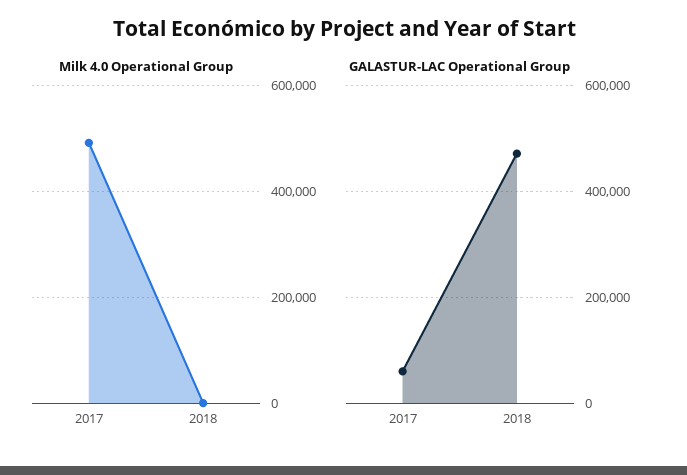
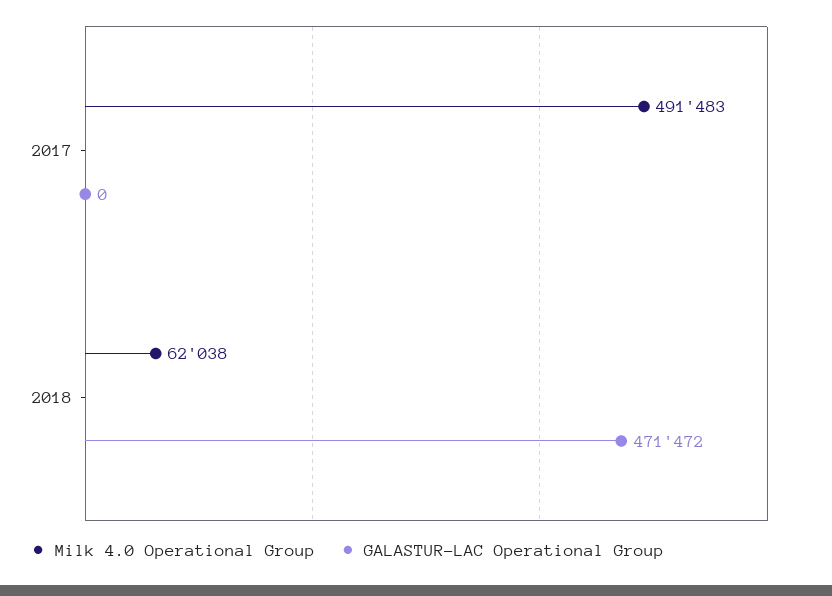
Milk 4.0 Operational Group, 2018: 0 -> 62038
GALASTUR-LAC Operational Group, 2017: 60000 -> 0

